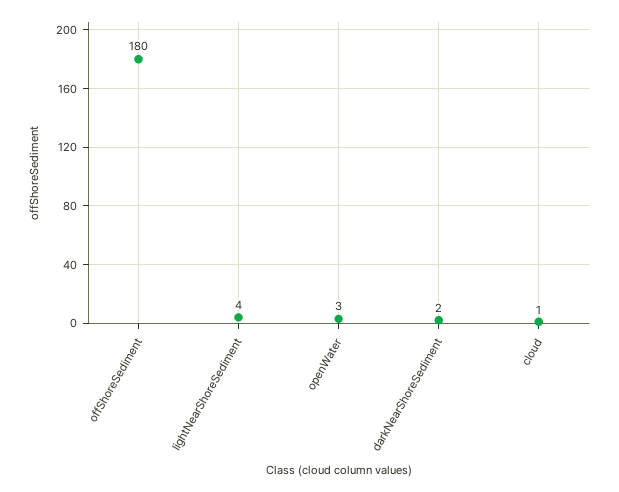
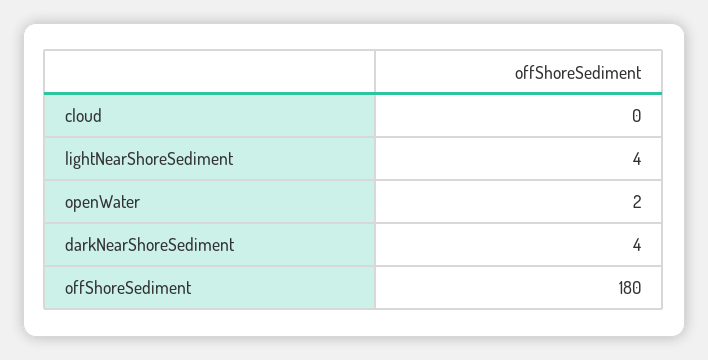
openWater: 3 -> 2
darkNearShoreSediment: 2 -> 4
cloud: 1 -> 0

